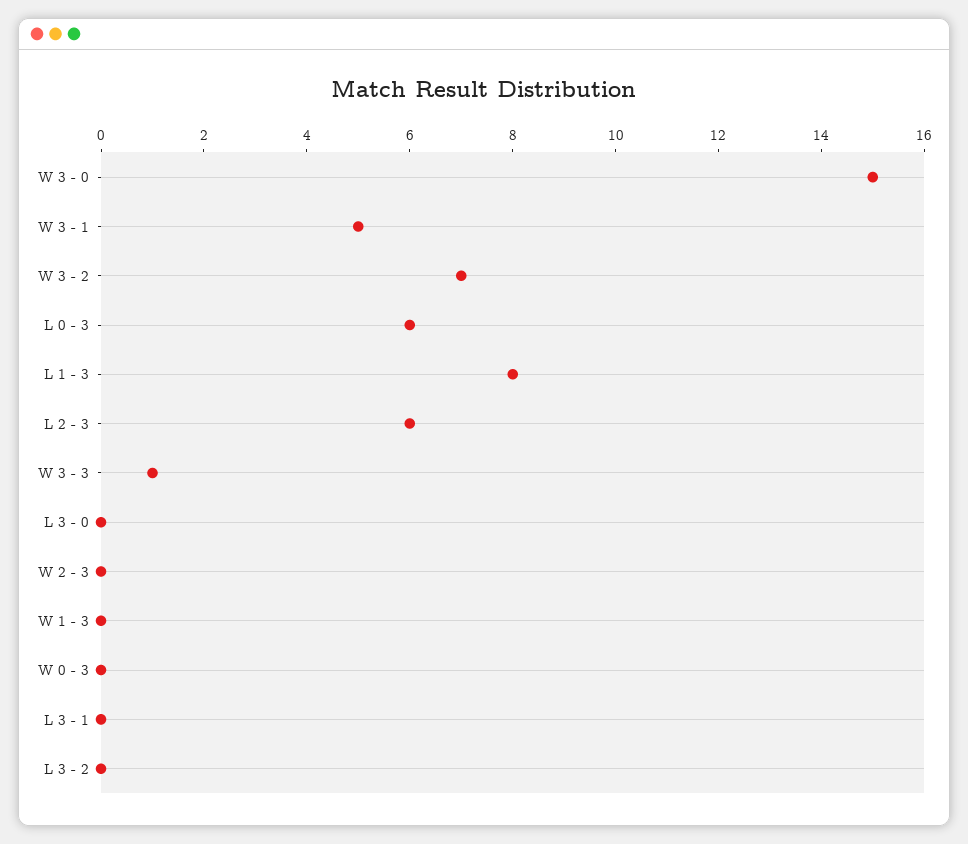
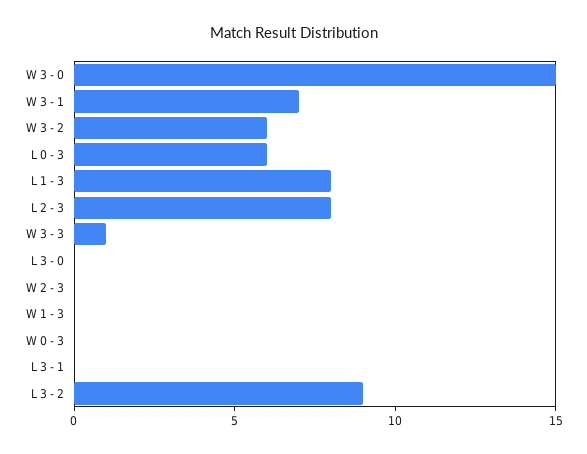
W 3 - 1: 5 -> 7
W 3 - 2: 7 -> 6
L 2 - 3: 6 -> 8
L 3 - 2: 0 -> 9

